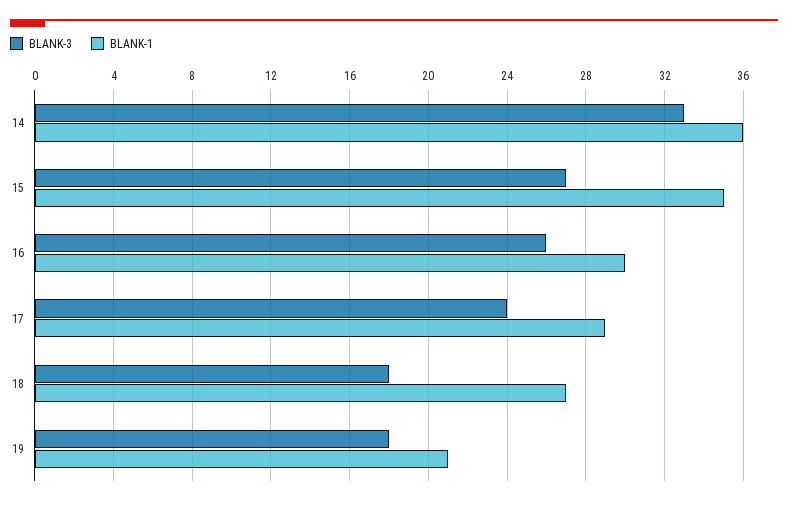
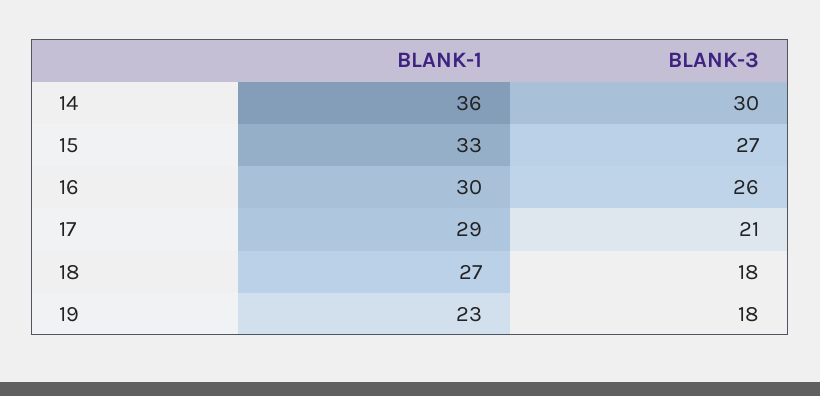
BLANK-3, 14: 33 -> 30
BLANK-1, 15: 35 -> 33
BLANK-3, 17: 24 -> 21
BLANK-1, 19: 21 -> 23

